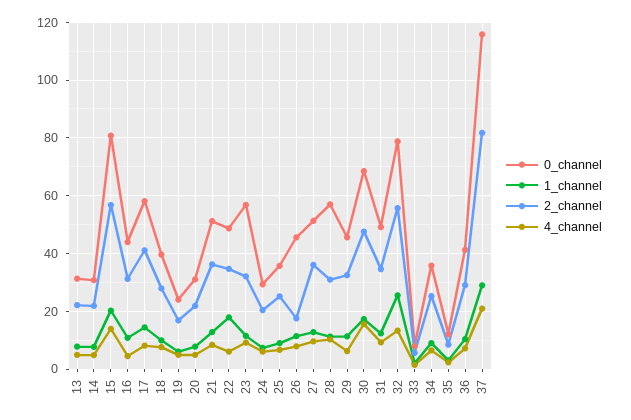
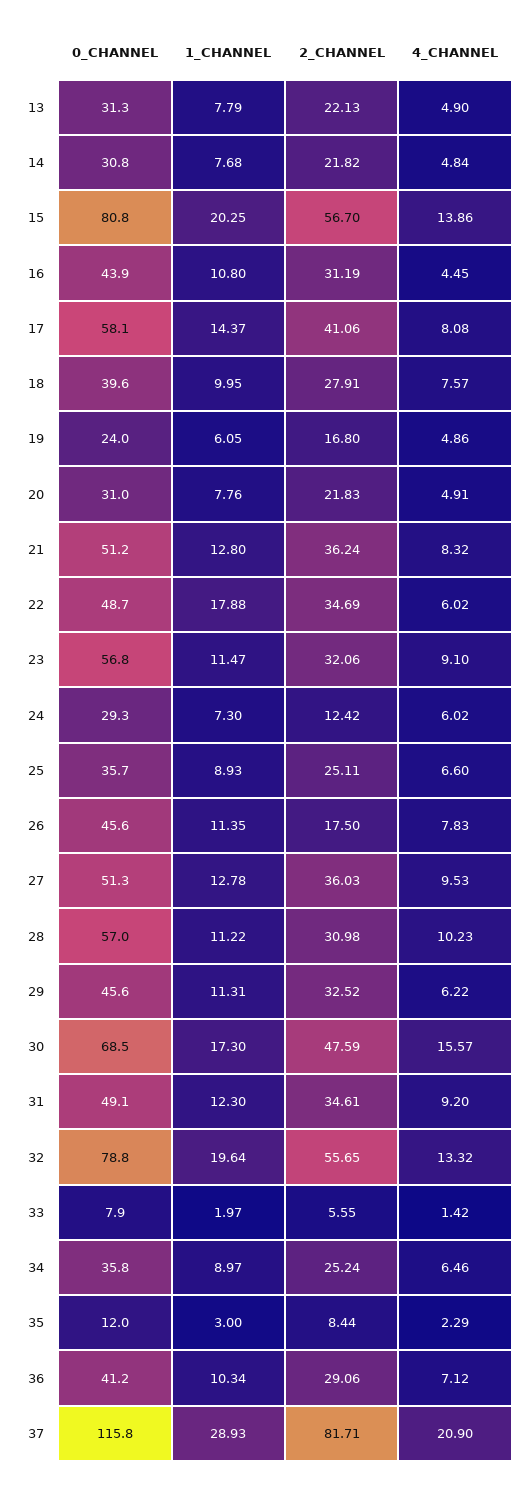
2_channel, 24: 20 -> 12.42
1_channel, 32: 25 -> 19.64

